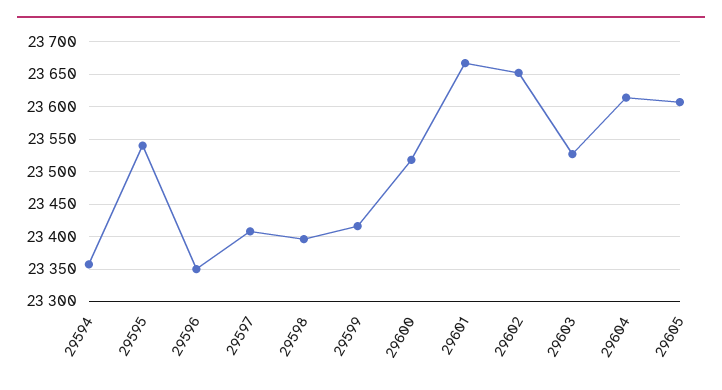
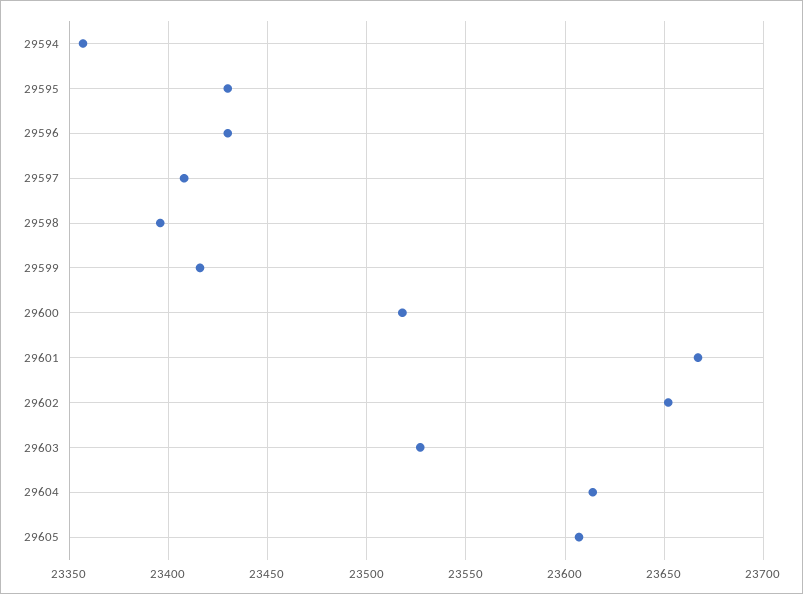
29595: 23540 -> 23430
29596: 23350 -> 23430

